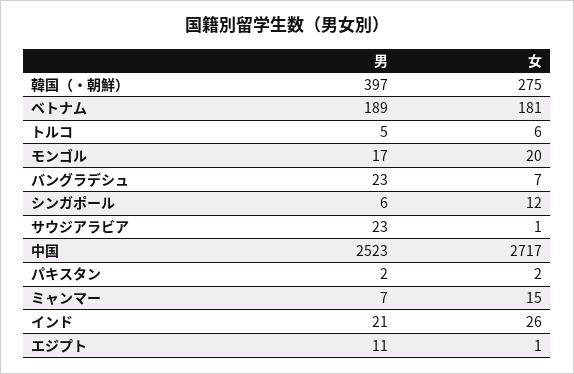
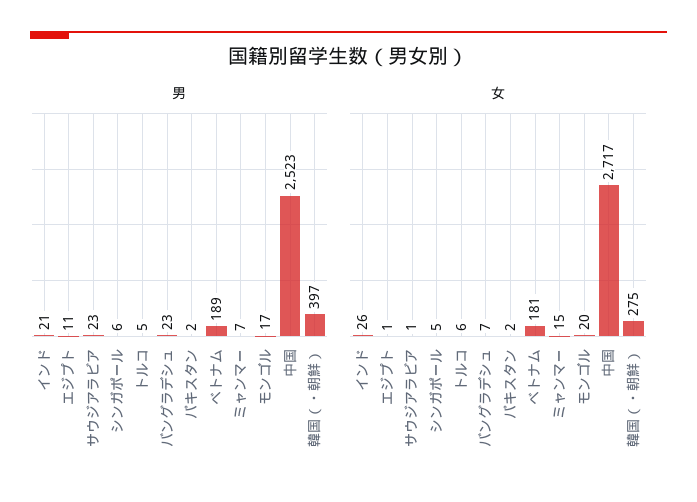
女, シンガポール: 12 -> 5

